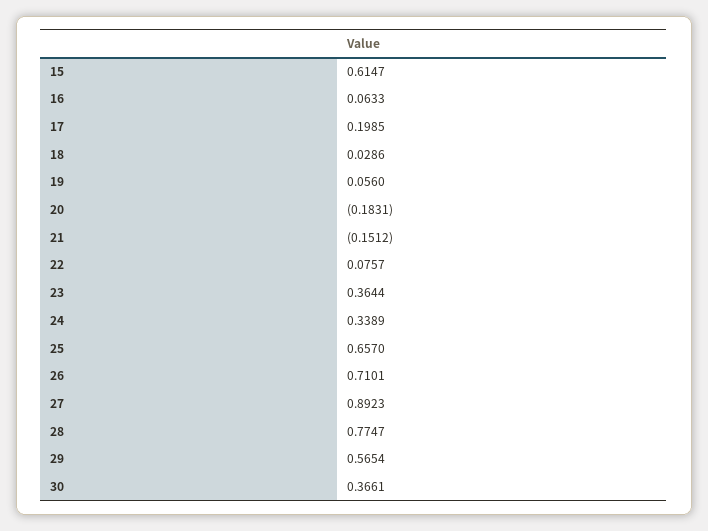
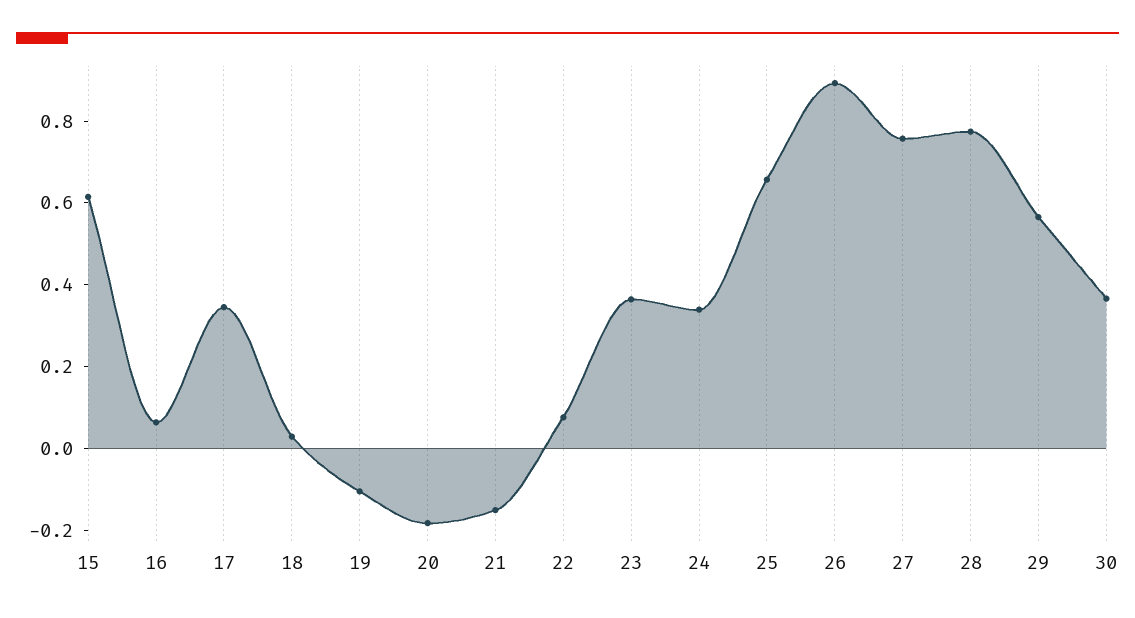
17: 0.1985 -> 0.35
19: 0.056 -> -0.1
26: 0.7101 -> 0.9
27: 0.8923 -> 0.75

